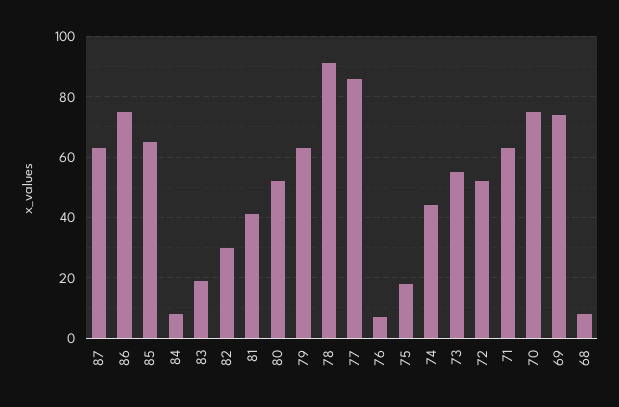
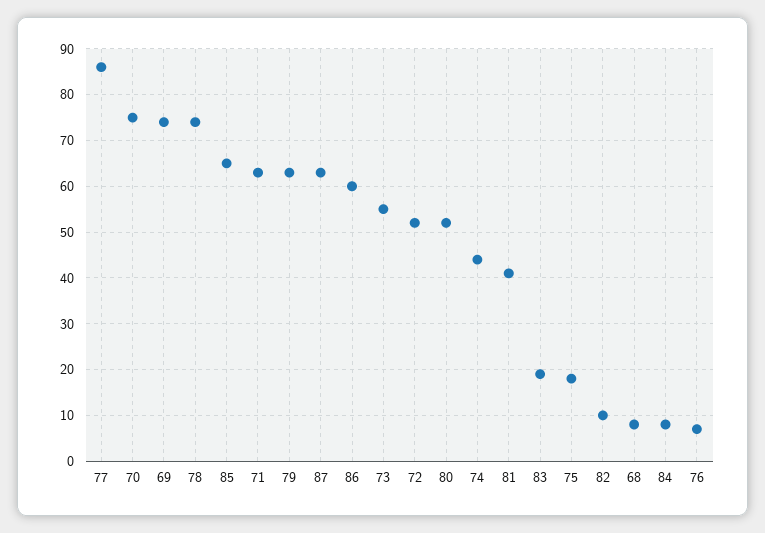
86: 75 -> 60
82: 30 -> 10
78: 90 -> 75

